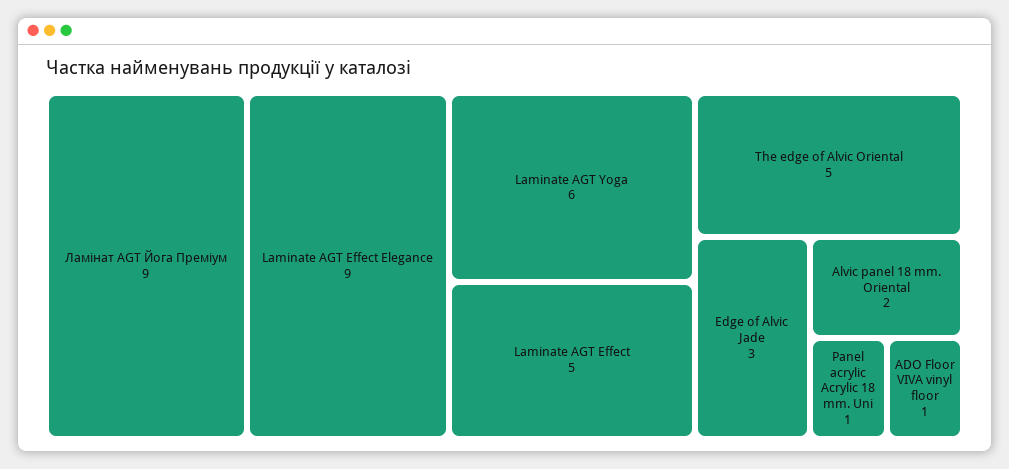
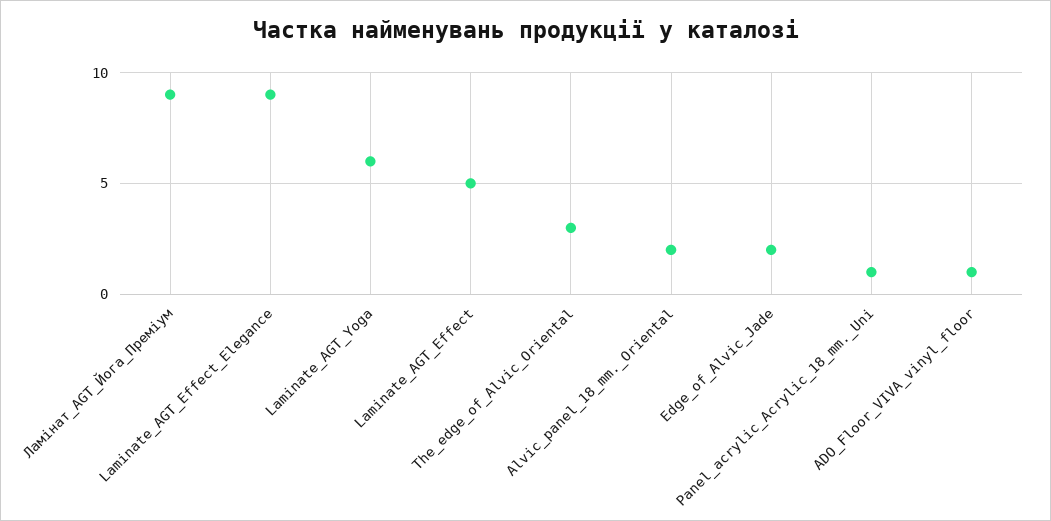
The edge of Alvic Oriental: 5 -> 3
Edge of Alvic Jade: 3 -> 2

